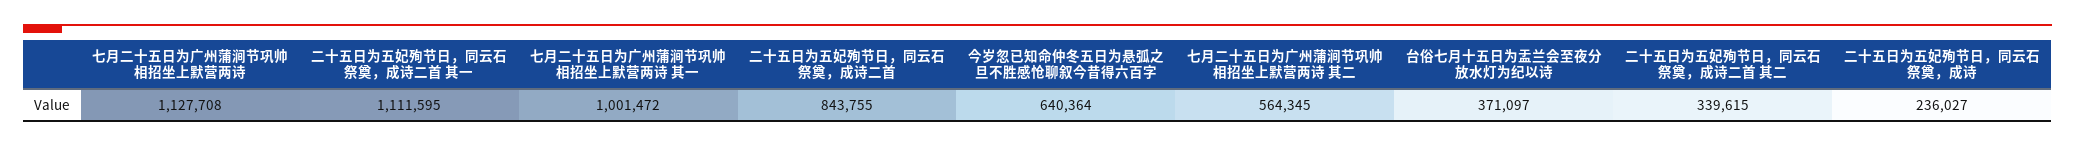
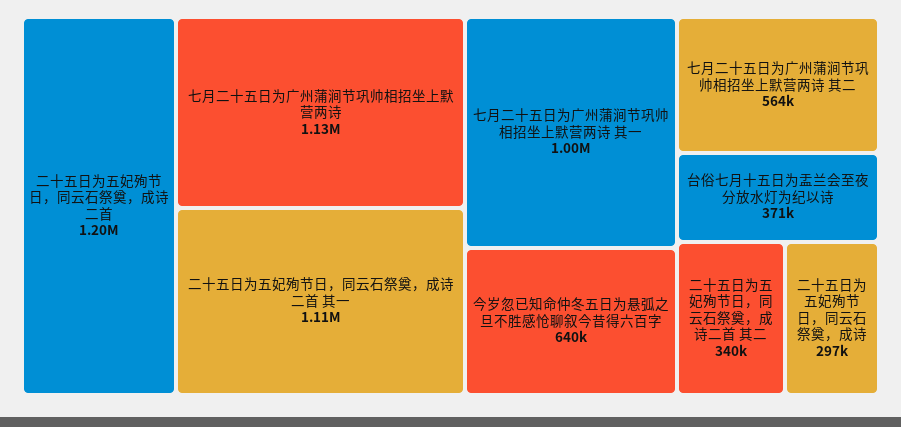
二十五日为五妃殉节日，同云石祭奠，成诗二首: 843755 -> 1200000
二十五日为五妃殉节日，同云石祭奠，成诗: 236027 -> 297000

